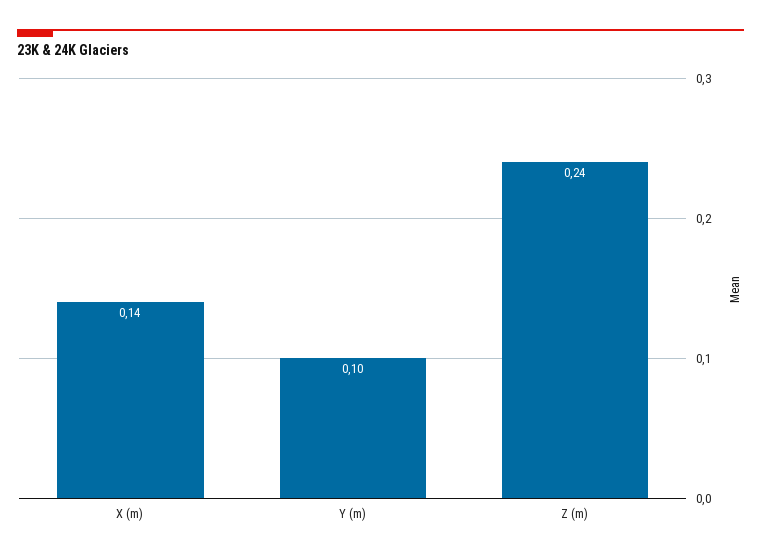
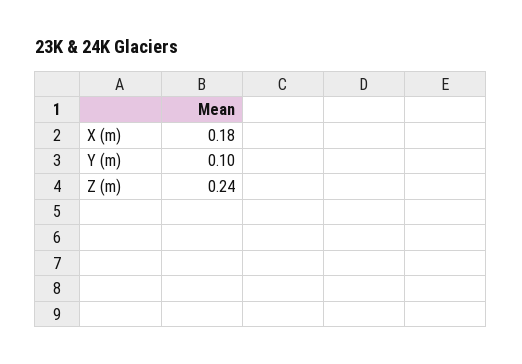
X (m): 0.14 -> 0.18

